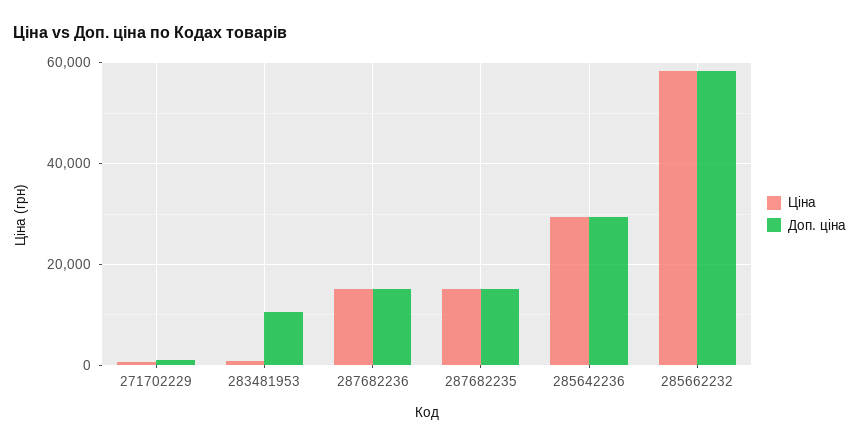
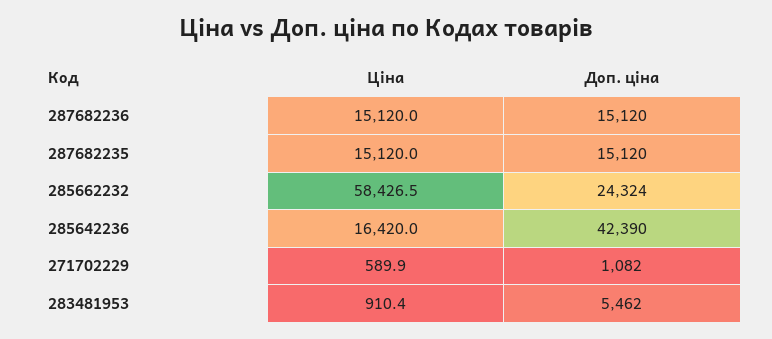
Доп. ціна, 283481953: 10000 -> 5462
Ціна, 285642236: 30000 -> 16420
Доп. ціна, 285642236: 30000 -> 42390
Доп. ціна, 285662232: 58000 -> 24324

